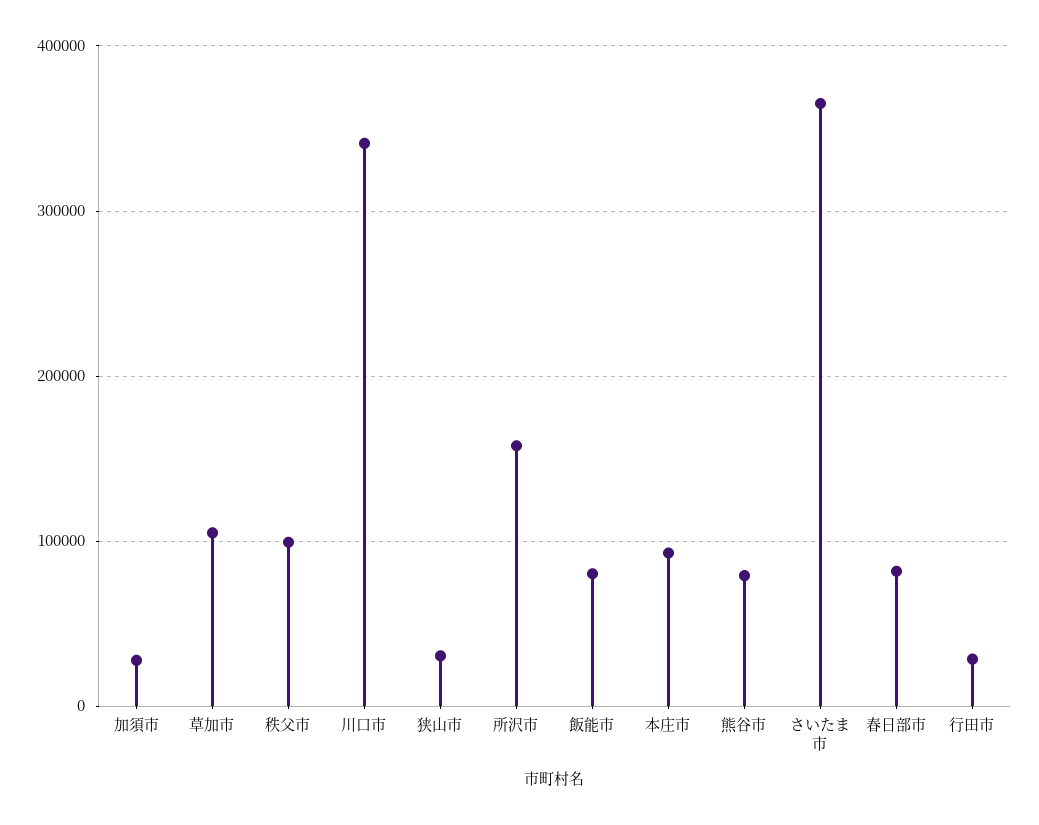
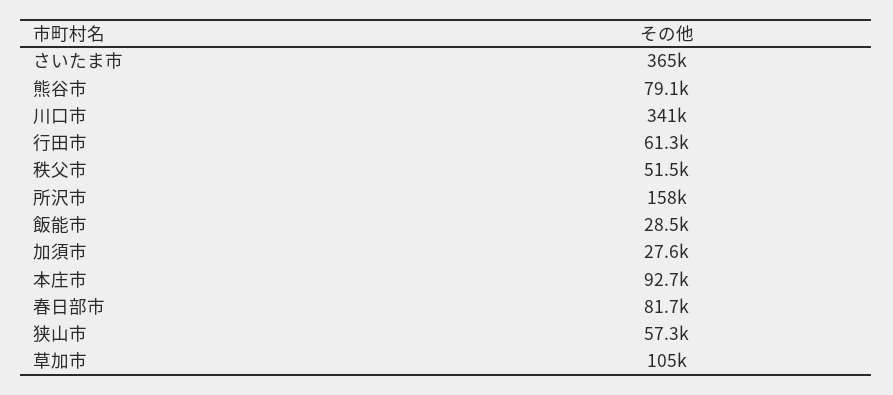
秩父市: 100000 -> 51500
狭山市: 30000 -> 57300
飯能市: 80000 -> 28500
行田市: 30000 -> 61300

